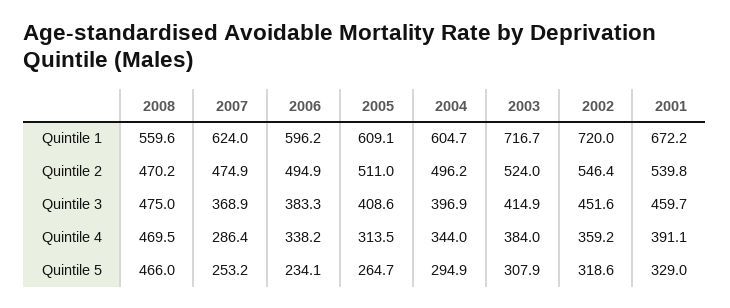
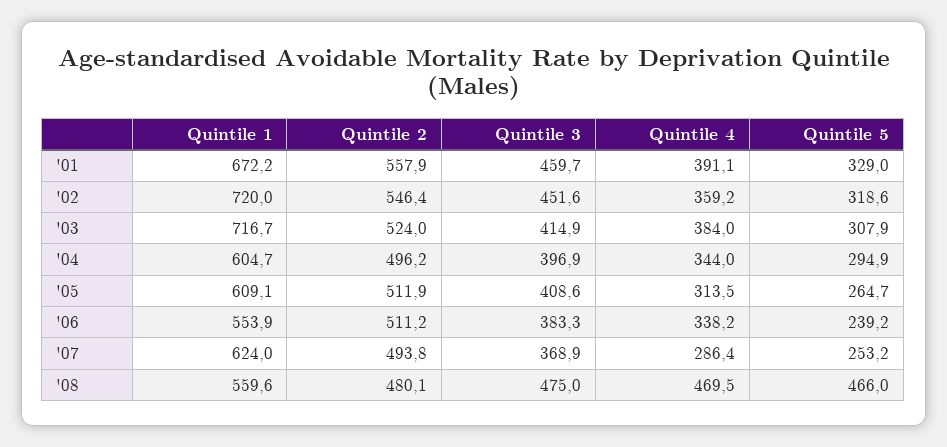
2006, Quintile 1: 596.2 -> 553.9
2008, Quintile 2: 470.2 -> 480.1
2007, Quintile 2: 474.9 -> 493.8
2006, Quintile 2: 494.9 -> 511.2
2005, Quintile 2: 511 -> 511.9
2001, Quintile 2: 539.8 -> 557.9
2006, Quintile 5: 234.1 -> 239.2

